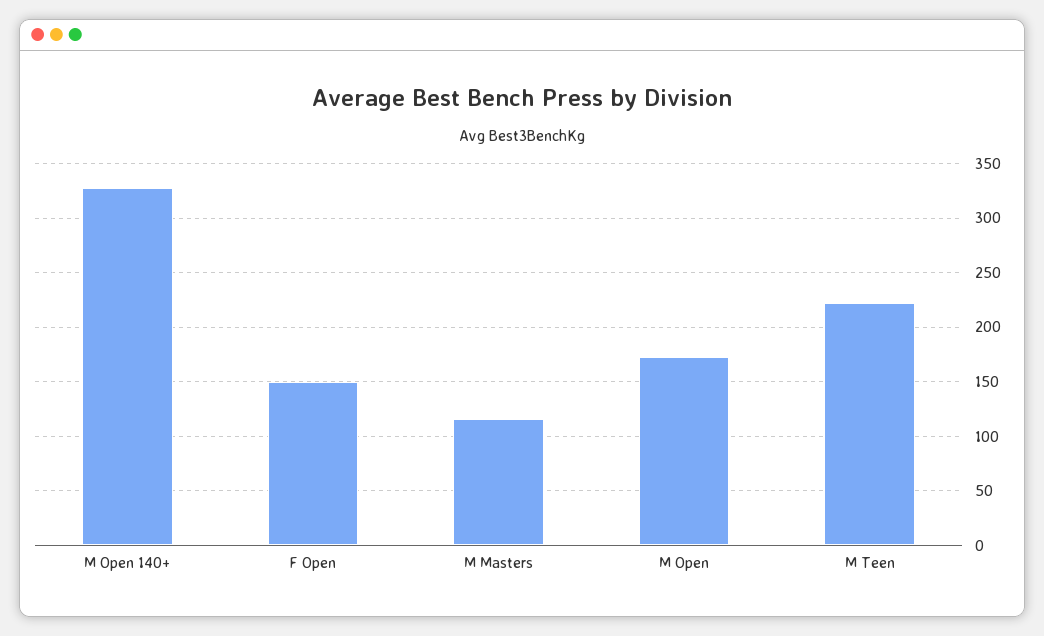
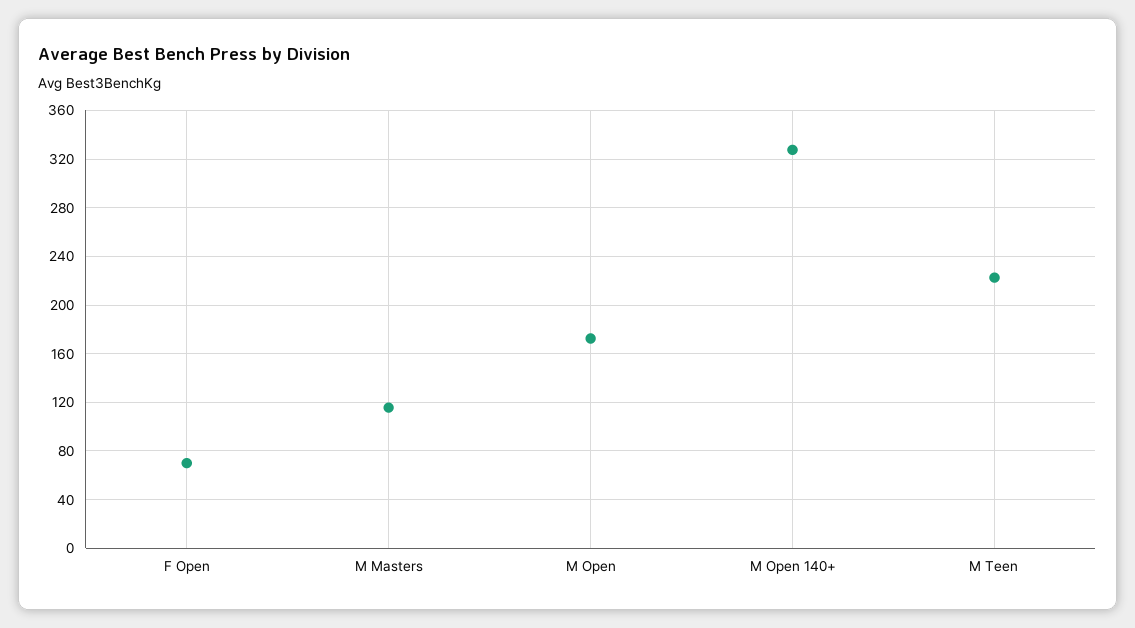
F Open: 150 -> 70

